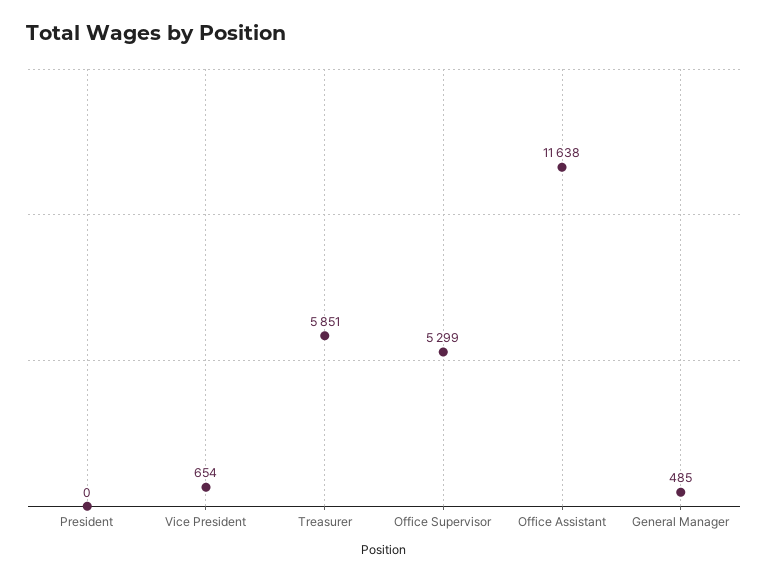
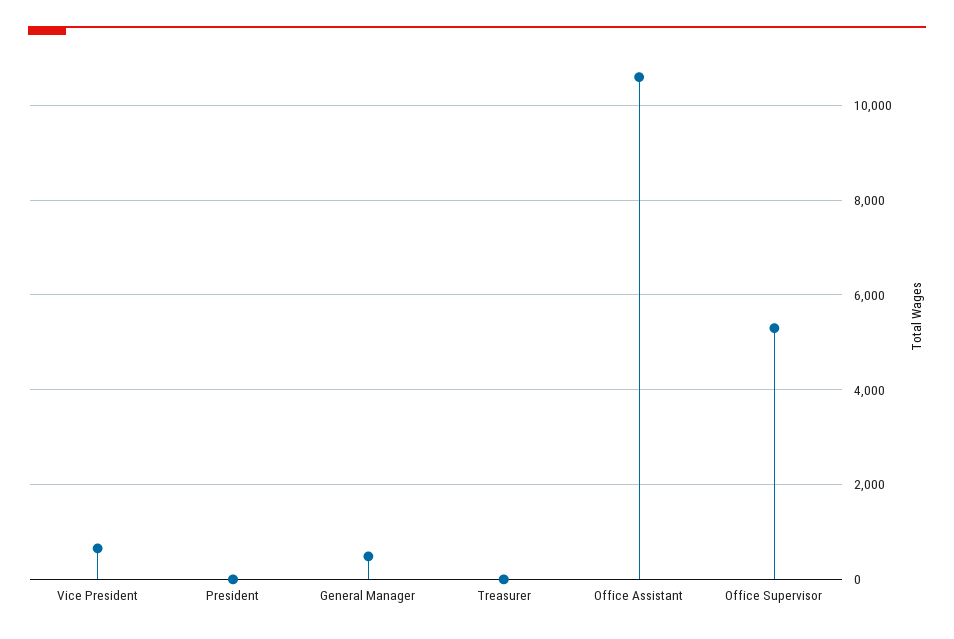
Treasurer: 5851 -> 0
Office Assistant: 11638 -> 10600

